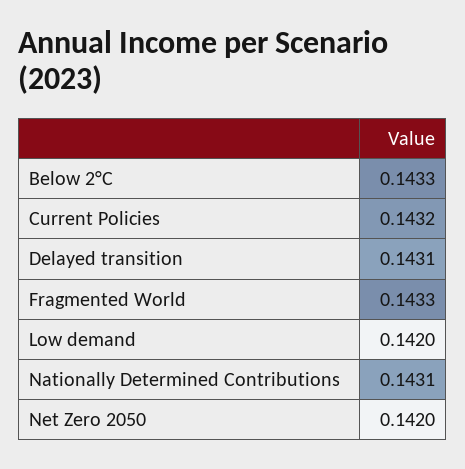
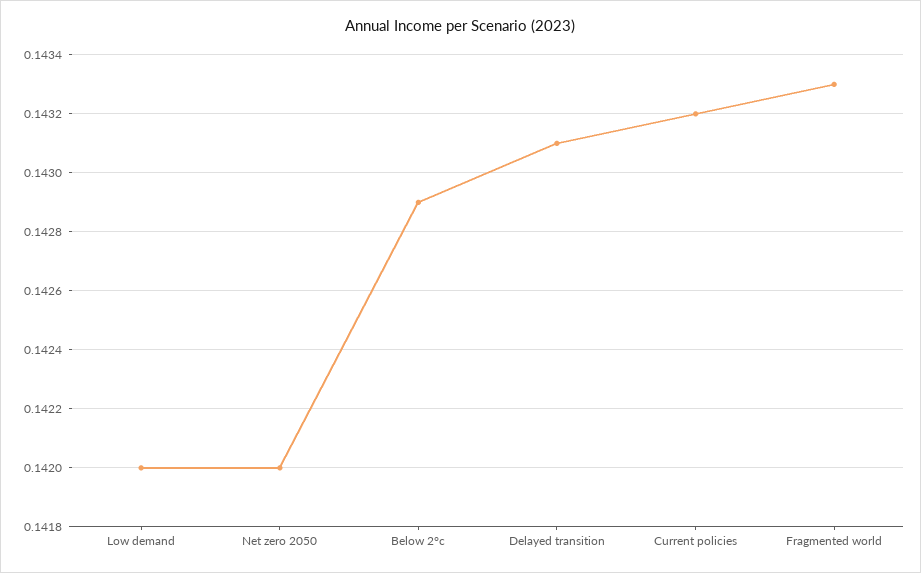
Below 2°C: 0.1433 -> 0.1429
Nationally Determined Contributions: 0.1431 -> none

